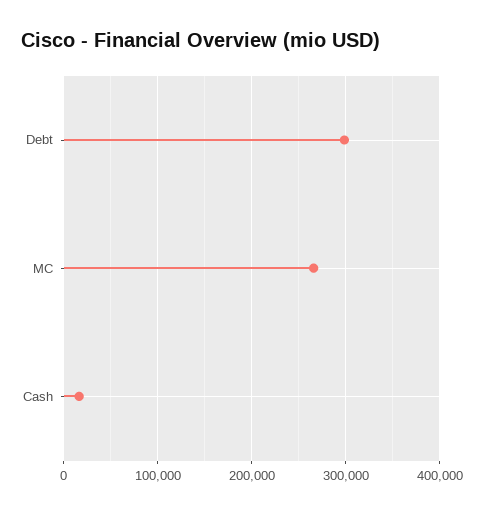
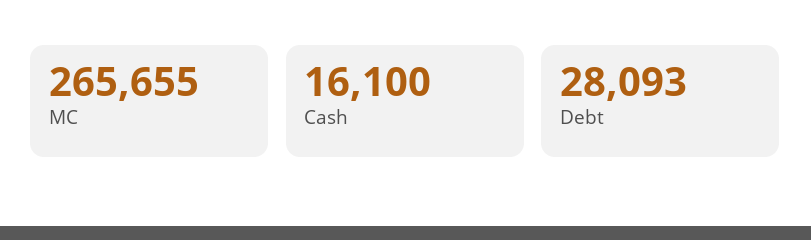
Debt: 300000 -> 28093

